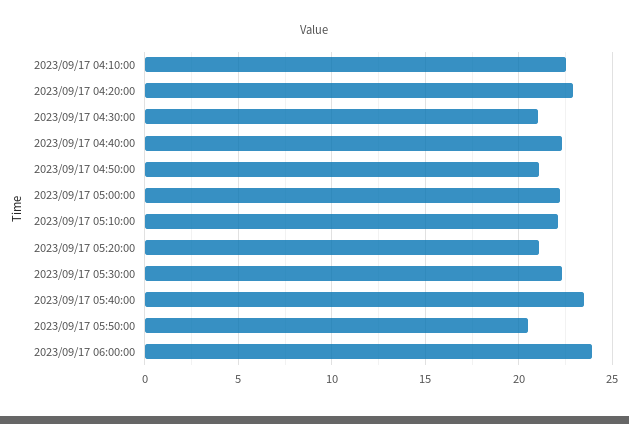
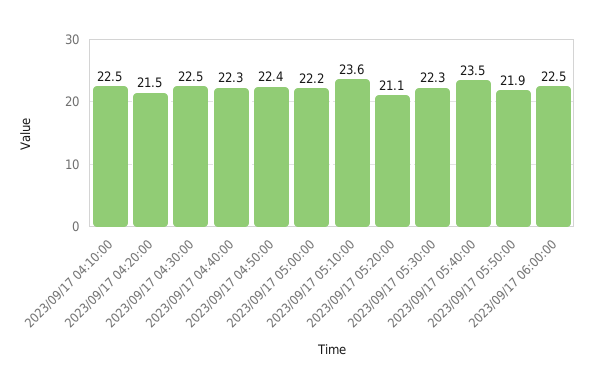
2023/09/17 04:20:00: 23 -> 21.5
2023/09/17 04:30:00: 21 -> 22.5
2023/09/17 04:50:00: 21 -> 22.4
2023/09/17 05:10:00: 22 -> 23.6
2023/09/17 05:50:00: 20.5 -> 21.9
2023/09/17 06:00:00: 24 -> 22.5

